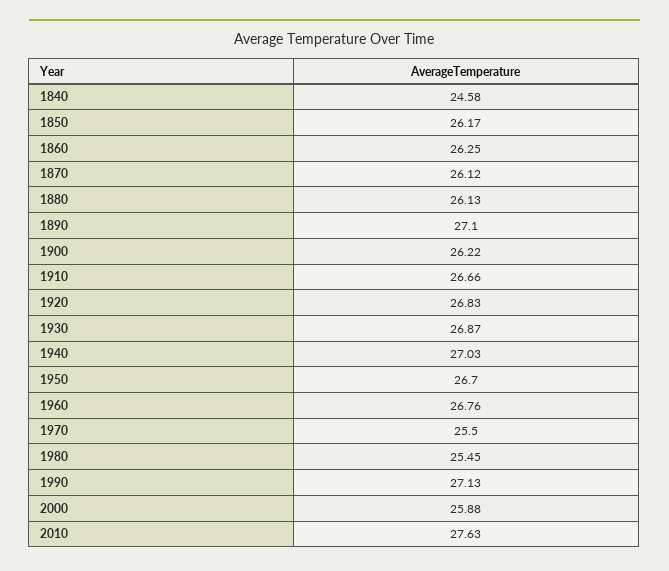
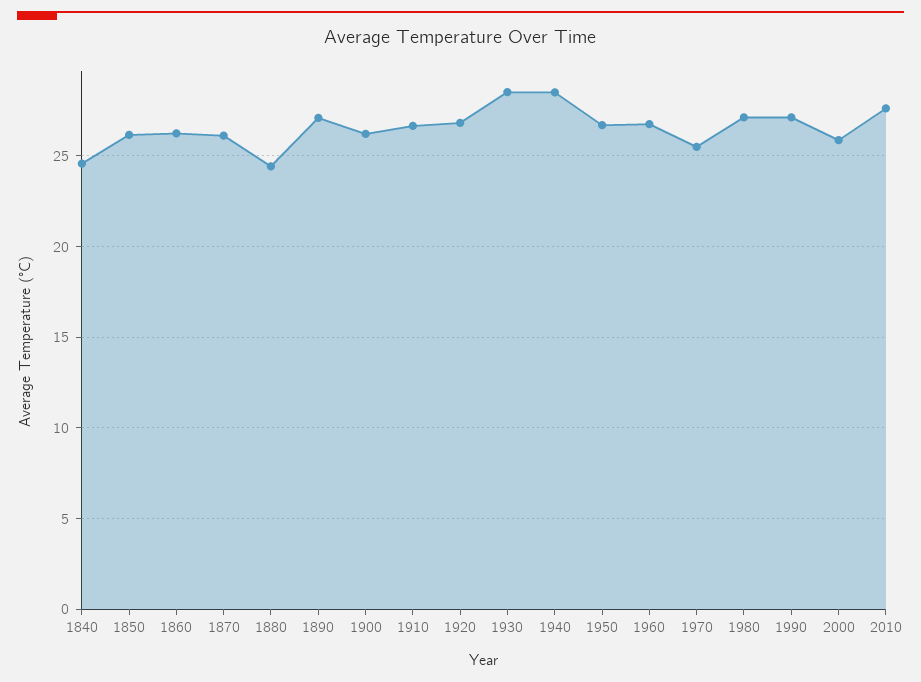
1880: 26.13 -> 24.5
1930: 26.87 -> 28.5
1940: 27.03 -> 28.5
1980: 25.45 -> 27

